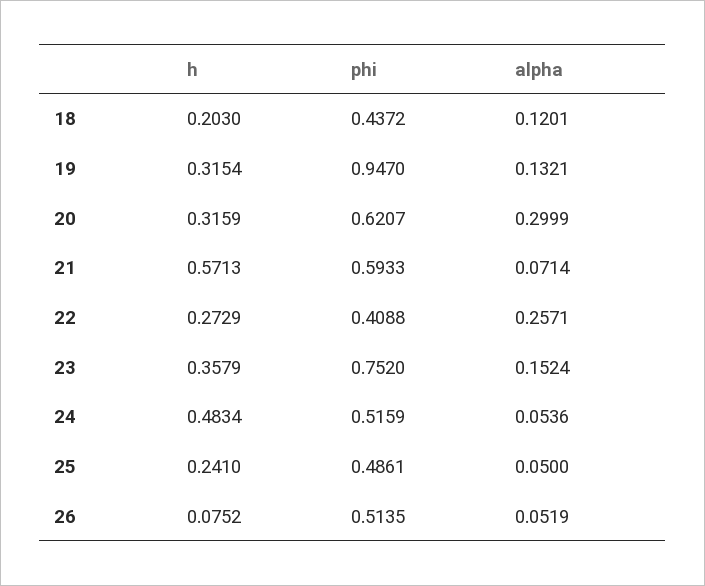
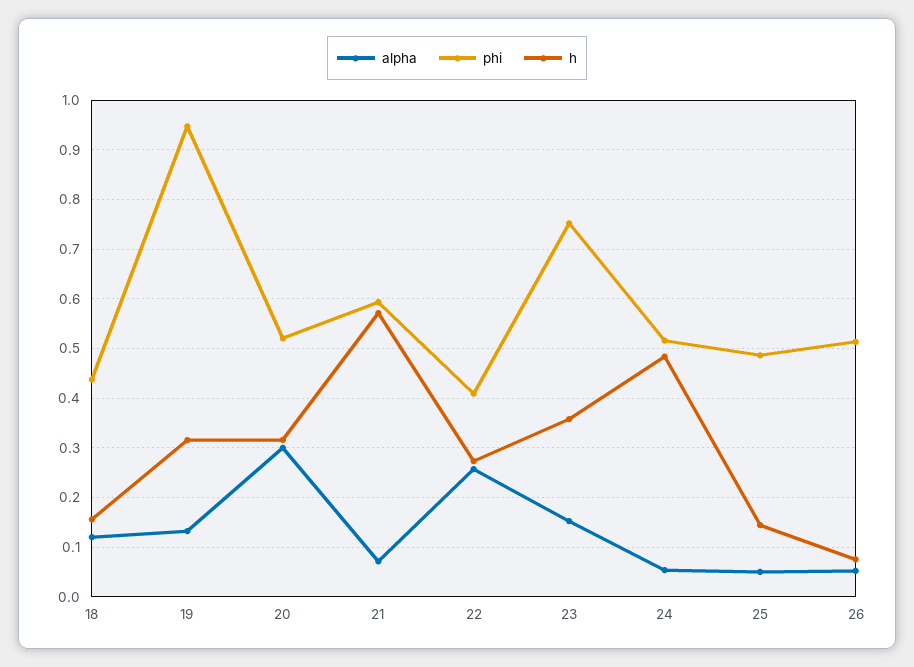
h, 18: 0.203 -> 0.16
phi, 20: 0.6207 -> 0.52
h, 25: 0.241 -> 0.14

